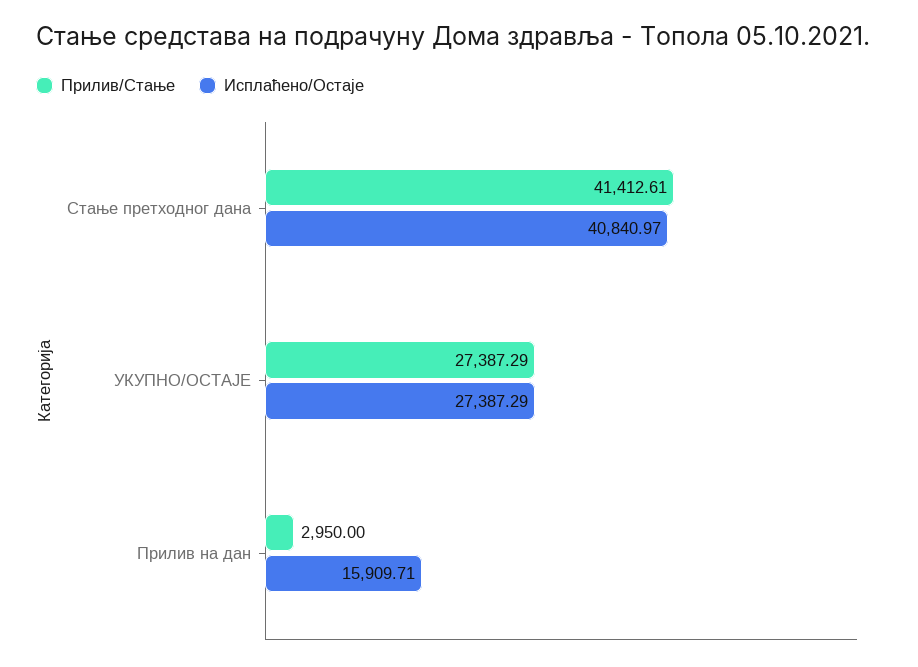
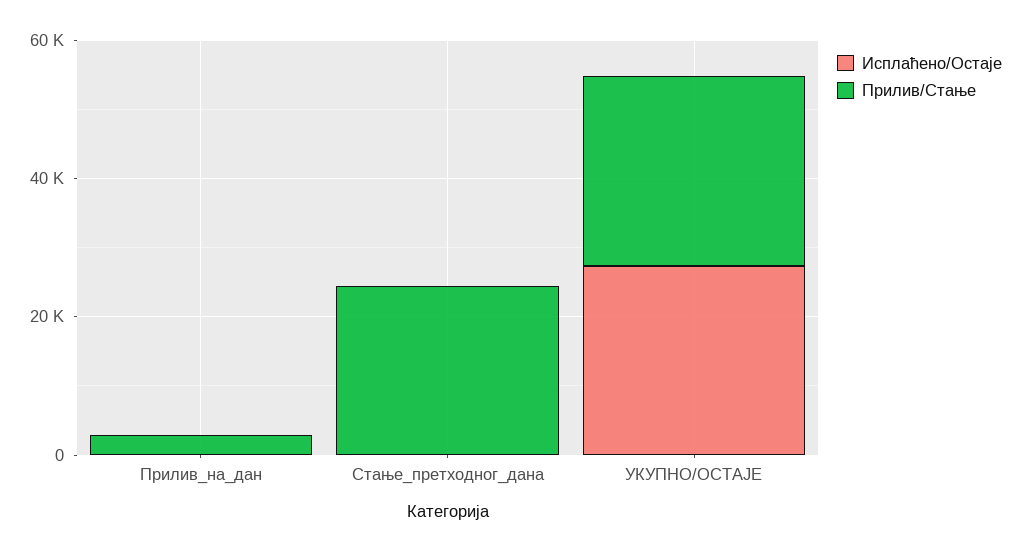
Прилив/Стање, Стање претходног дана: 41412.61 -> 25000
Исплаћено/Остаје, Стање претходног дана: 40840.97 -> 0
Исплаћено/Остаје, Прилив на дан: 15909.71 -> 0

